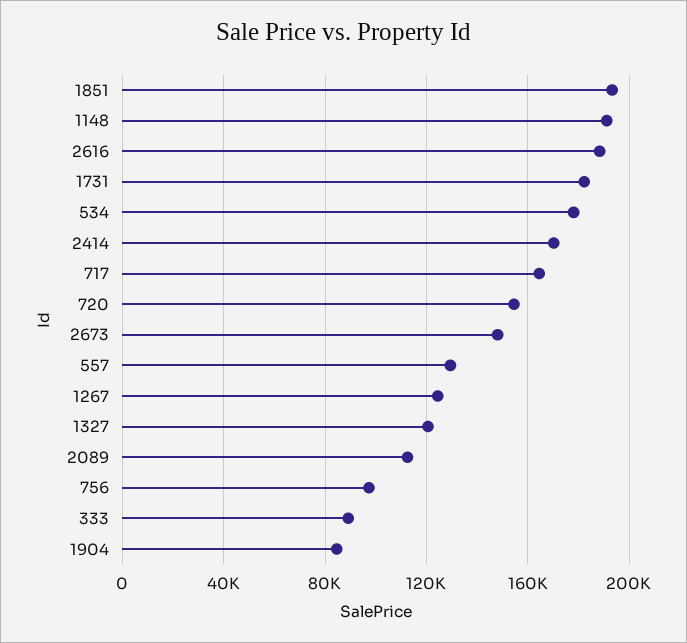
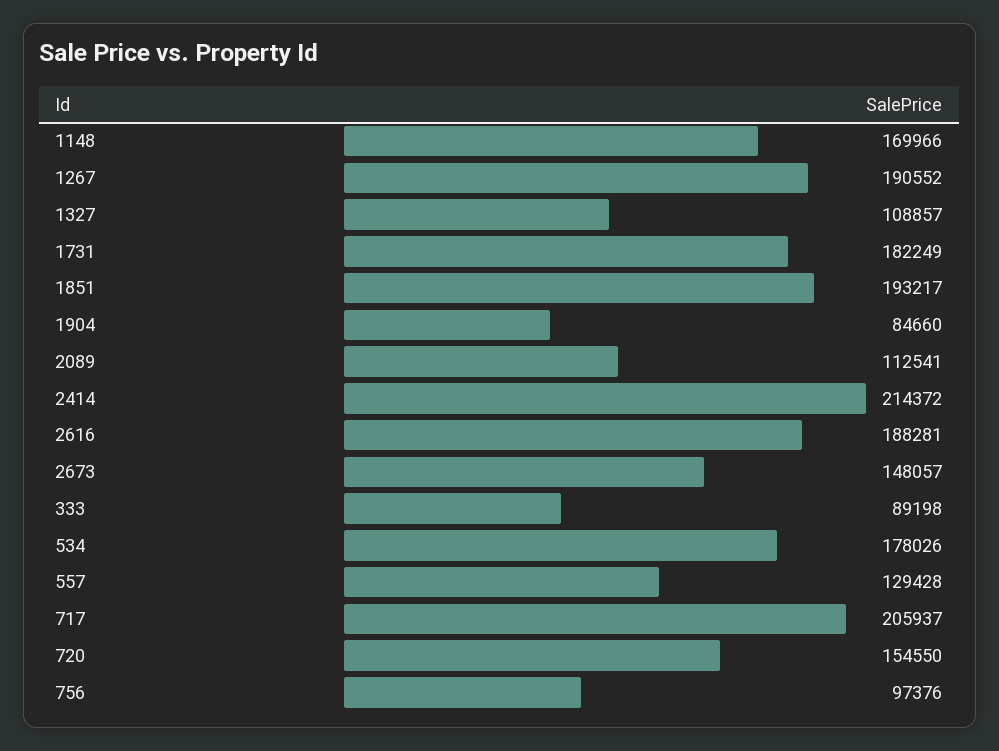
1148: 190000 -> 169966
2414: 170000 -> 214372
717: 165000 -> 205937
1267: 125000 -> 190552
1327: 120000 -> 108857

